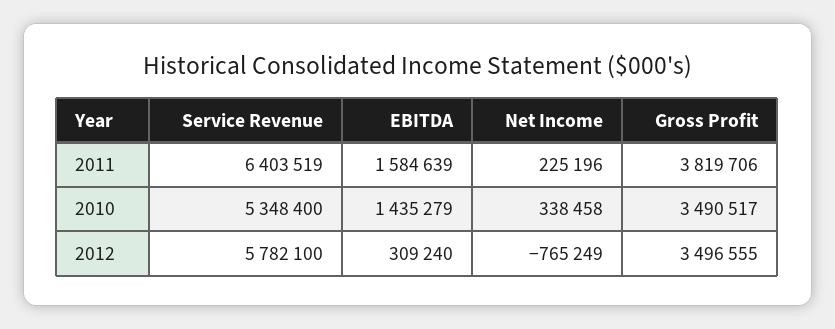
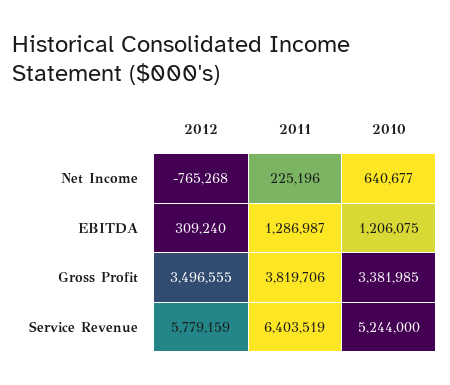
EBITDA, 2011: 1584639 -> 1286987
Service Revenue, 2010: 5348400 -> 5244000
EBITDA, 2010: 1435279 -> 1206075
Net Income, 2010: 338458 -> 640677
Gross Profit, 2010: 3490517 -> 3381985
Service Revenue, 2012: 5782100 -> 5779159
Net Income, 2012: -765249 -> -765268

